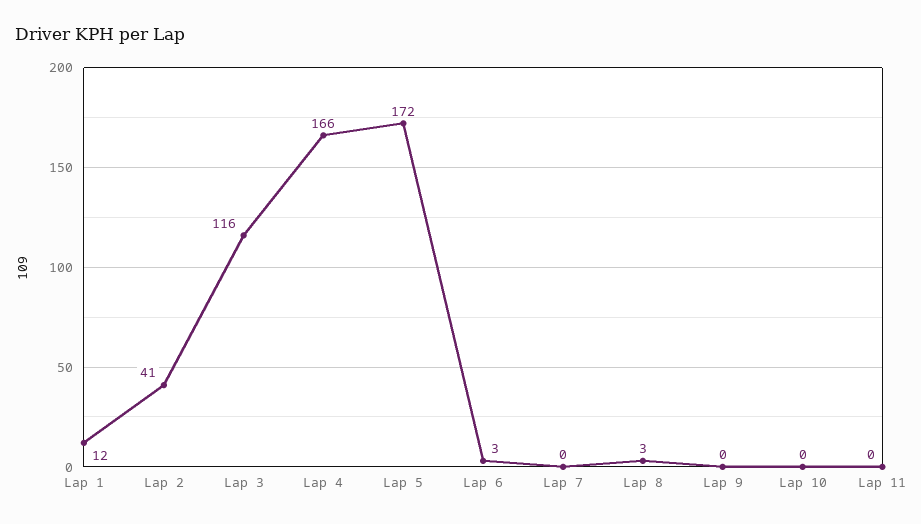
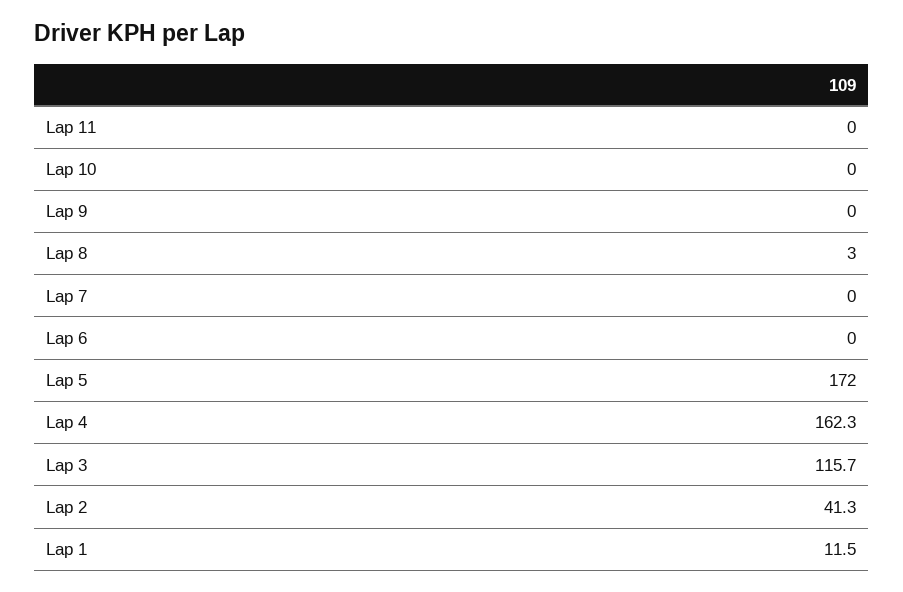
Lap 4: 166 -> 162.3
Lap 6: 3 -> 0

